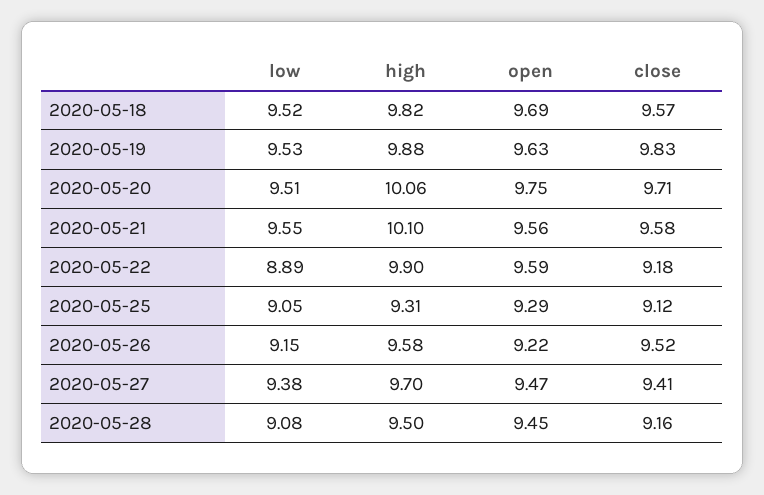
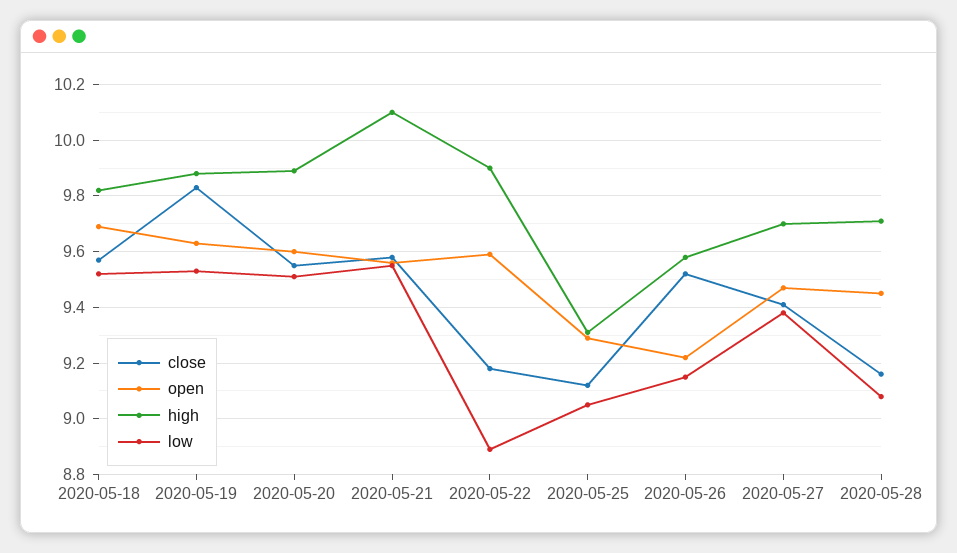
high, 2020-05-20: 10.06 -> 9.9
open, 2020-05-20: 9.75 -> 9.6
close, 2020-05-20: 9.71 -> 9.55
high, 2020-05-28: 9.5 -> 9.7

